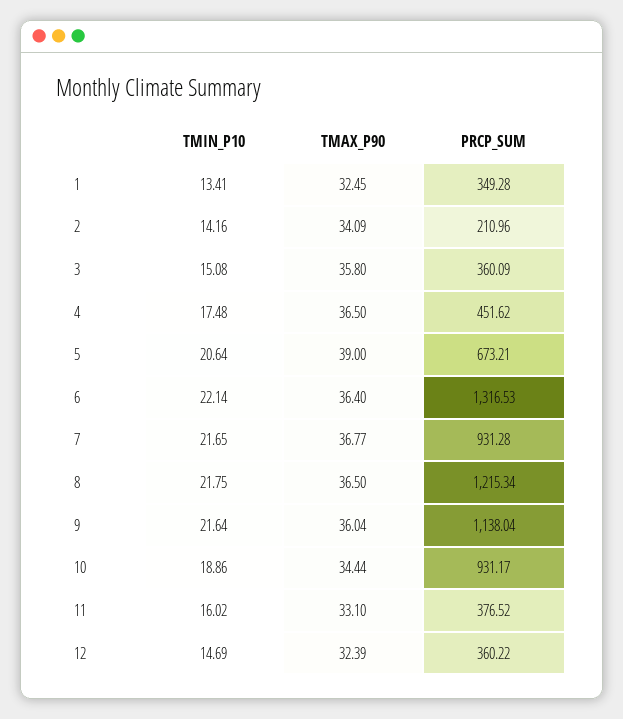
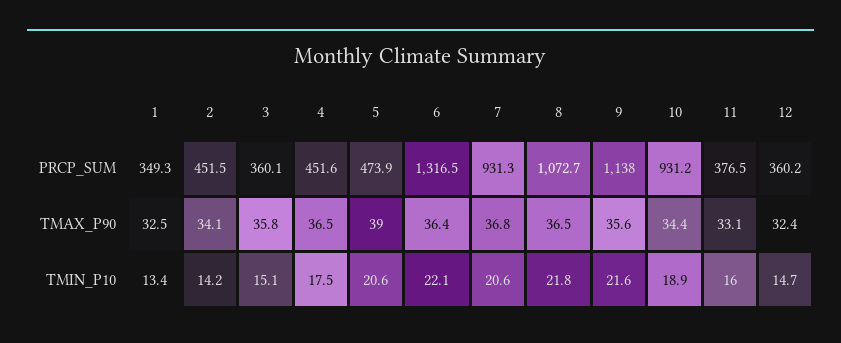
PRCP_SUM, 2: 210.96 -> 451.5
PRCP_SUM, 5: 673.21 -> 473.9
TMIN_P10, 7: 21.65 -> 20.6
PRCP_SUM, 8: 1215.34 -> 1072.7
TMAX_P90, 9: 36.04 -> 35.6

